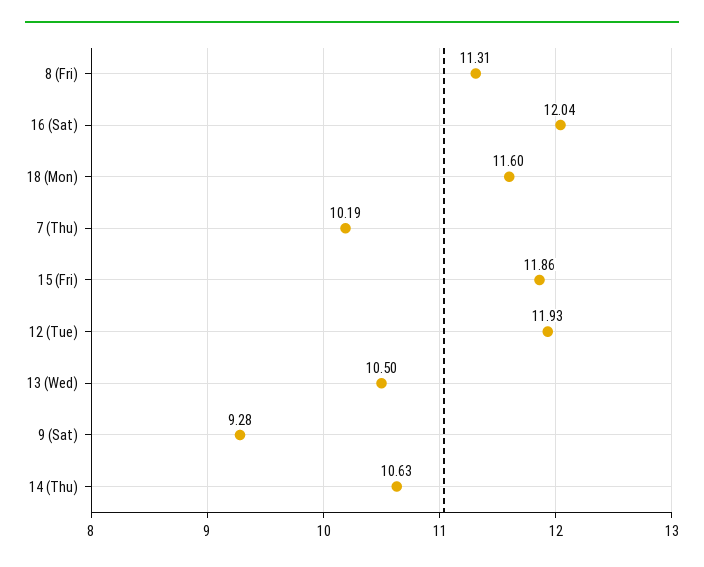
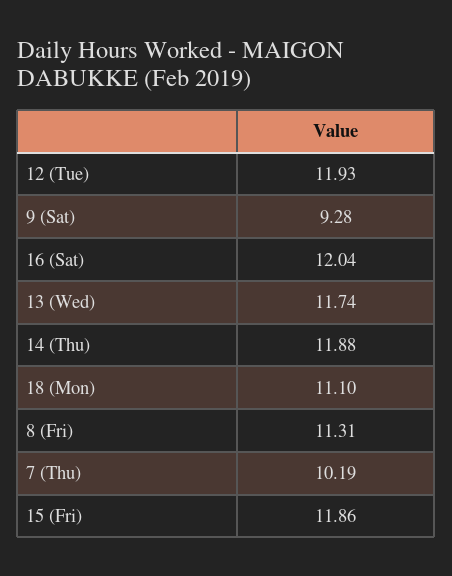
18 (Mon): 11.6 -> 11.1
13 (Wed): 10.5 -> 11.74
14 (Thu): 10.63 -> 11.88

